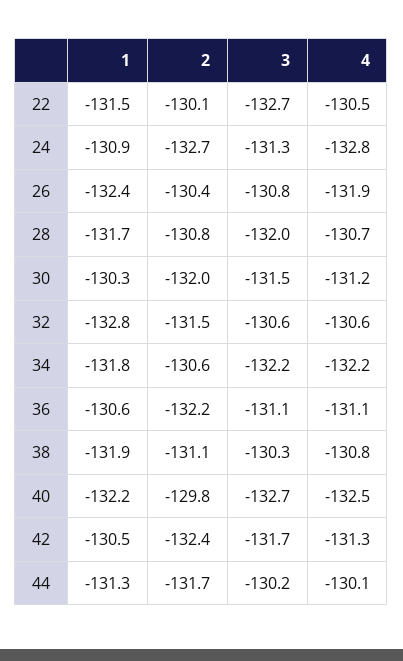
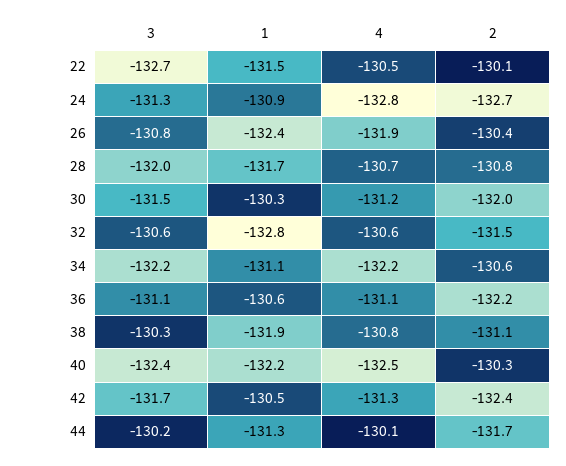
1, 34: -131.8 -> -131.1
2, 40: -129.8 -> -130.3
3, 40: -132.7 -> -132.4

